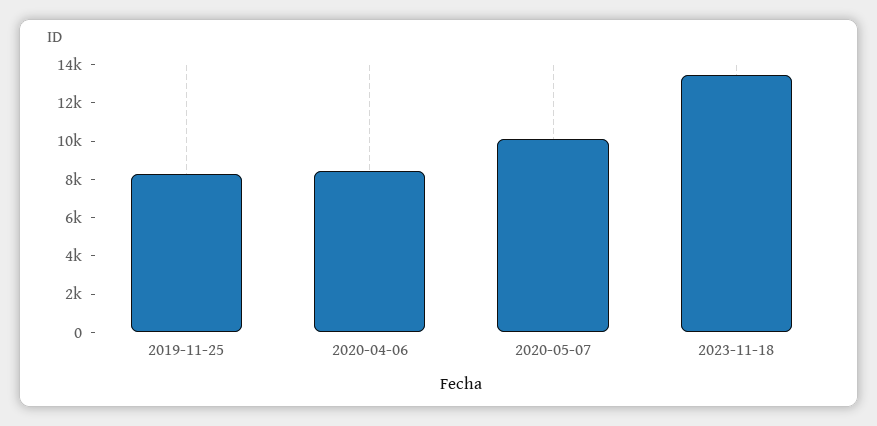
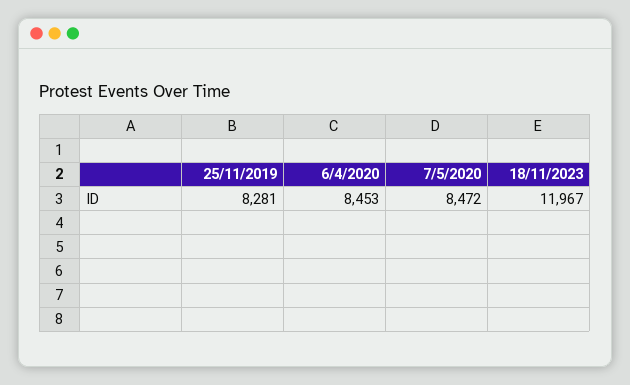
2020-05-07: 10000 -> 8472
2023-11-18: 13500 -> 11967

